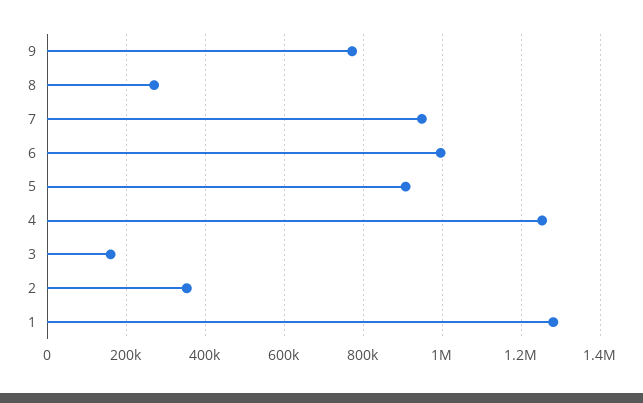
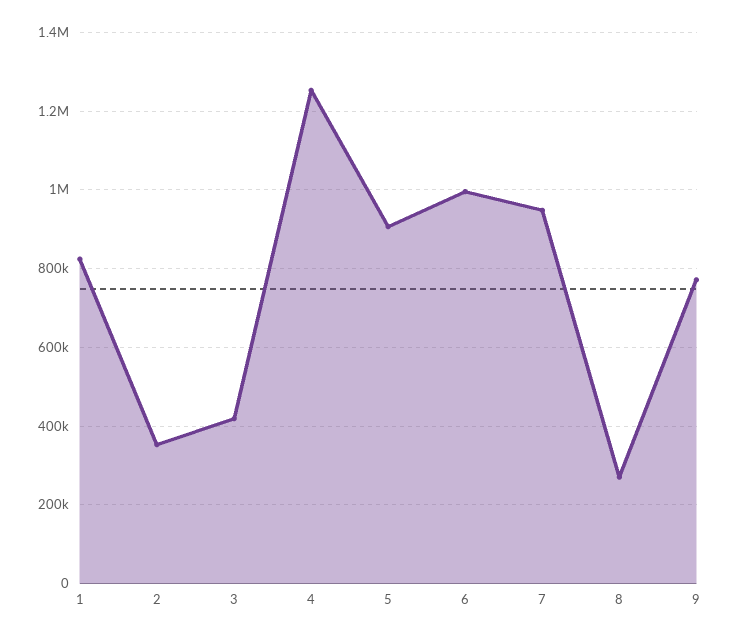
3: 160000 -> 420000
1: 1280000 -> 820000

